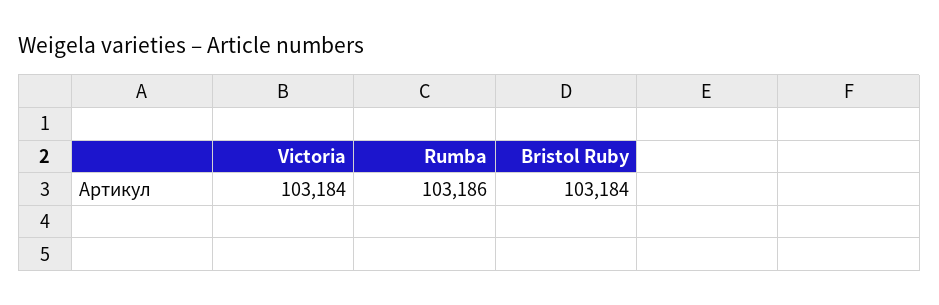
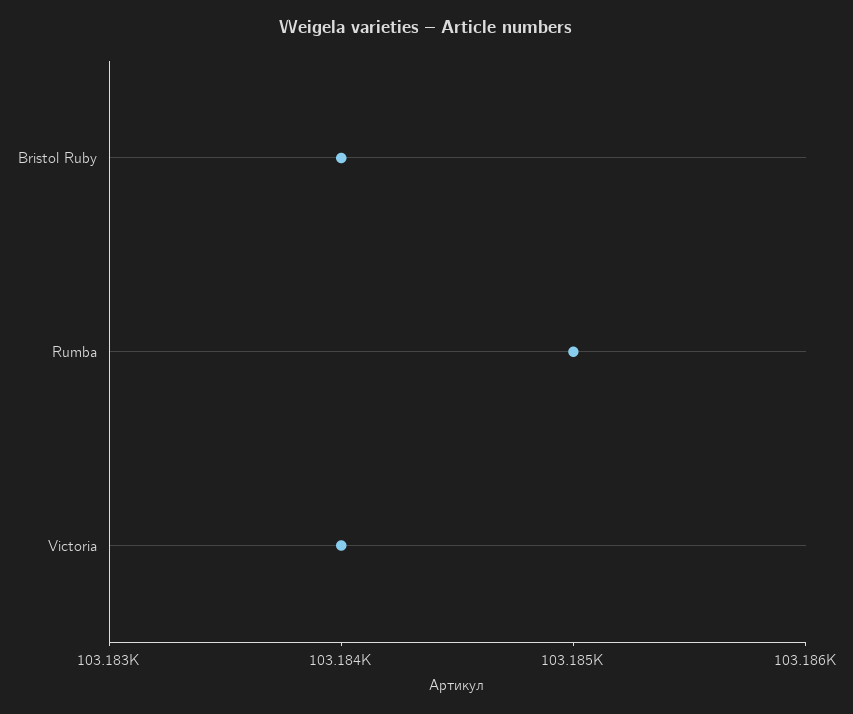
Rumba: 103186 -> 103185

